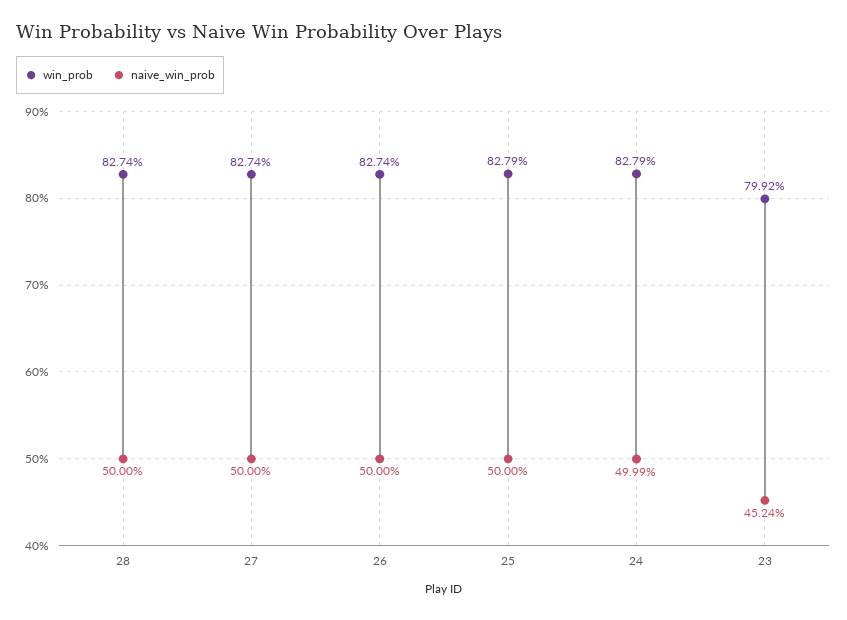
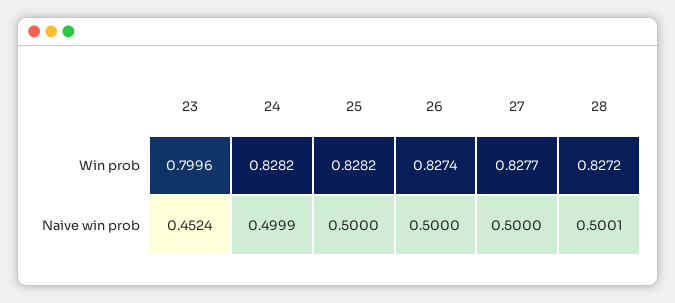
win_prob, 28: 0.8274 -> 0.8272
naive_win_prob, 28: 0.5 -> 0.5001
win_prob, 27: 0.8274 -> 0.8277
win_prob, 25: 0.8279 -> 0.8282
win_prob, 24: 0.8279 -> 0.8282
win_prob, 23: 0.7992 -> 0.7996

